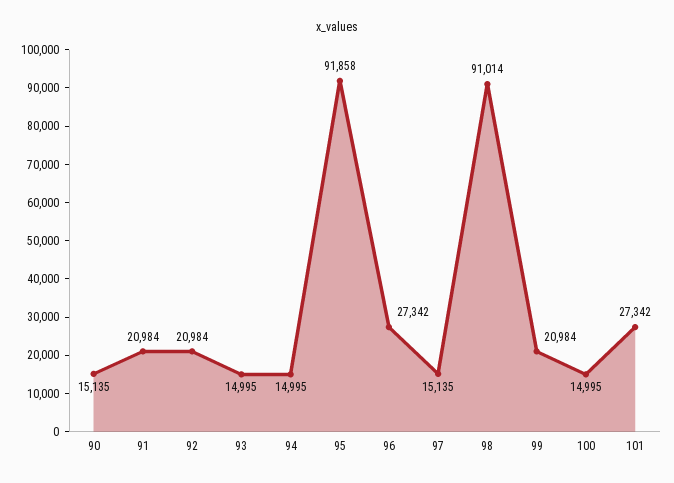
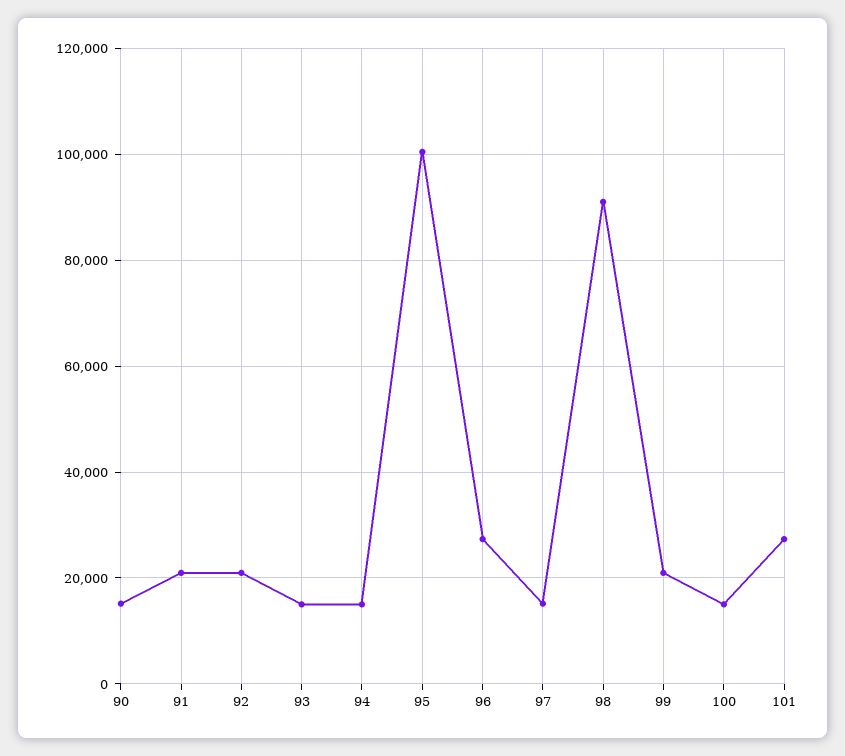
95: 91858 -> 100000

